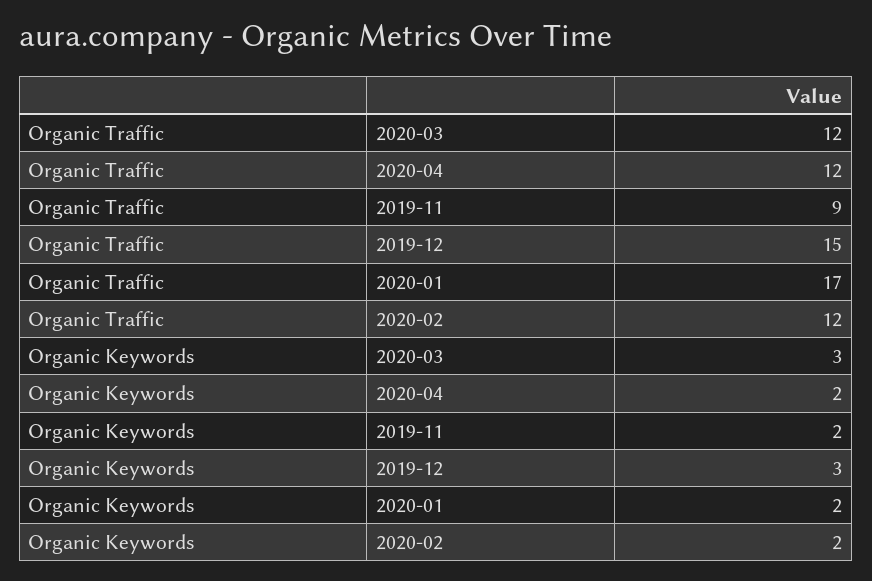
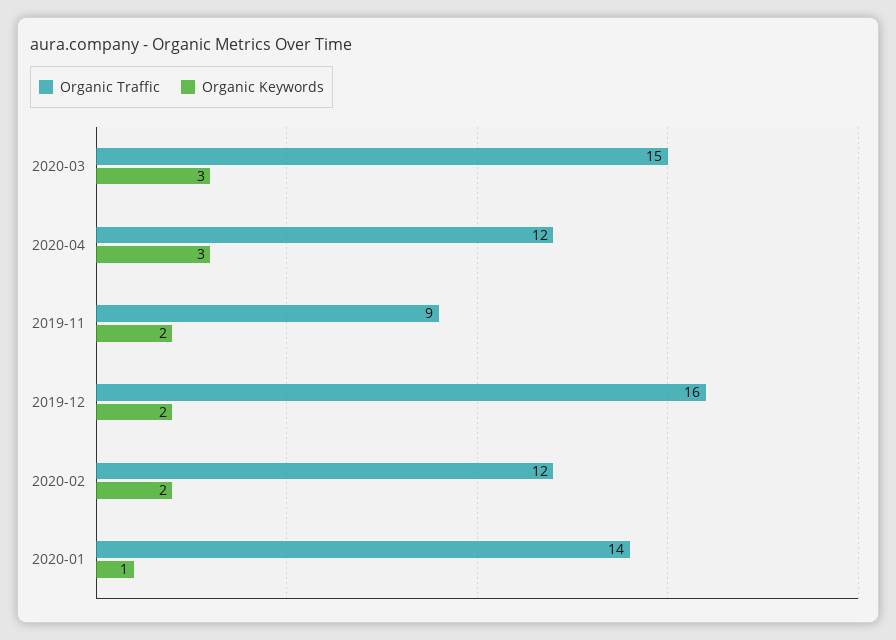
Organic Traffic, 2020-03: 12 -> 15
Organic Traffic, 2019-12: 15 -> 16
Organic Traffic, 2020-01: 17 -> 14
Organic Keywords, 2020-04: 2 -> 3
Organic Keywords, 2019-12: 3 -> 2
Organic Keywords, 2020-01: 2 -> 1

